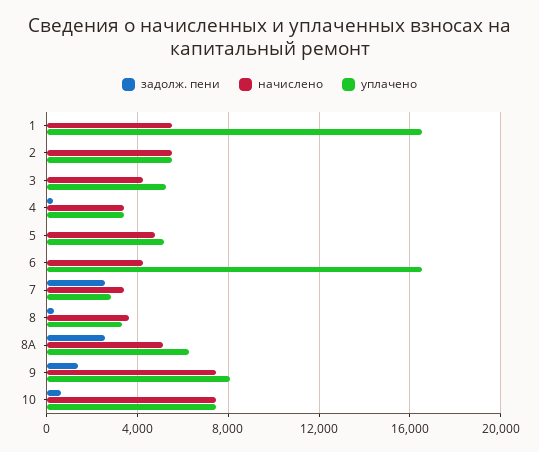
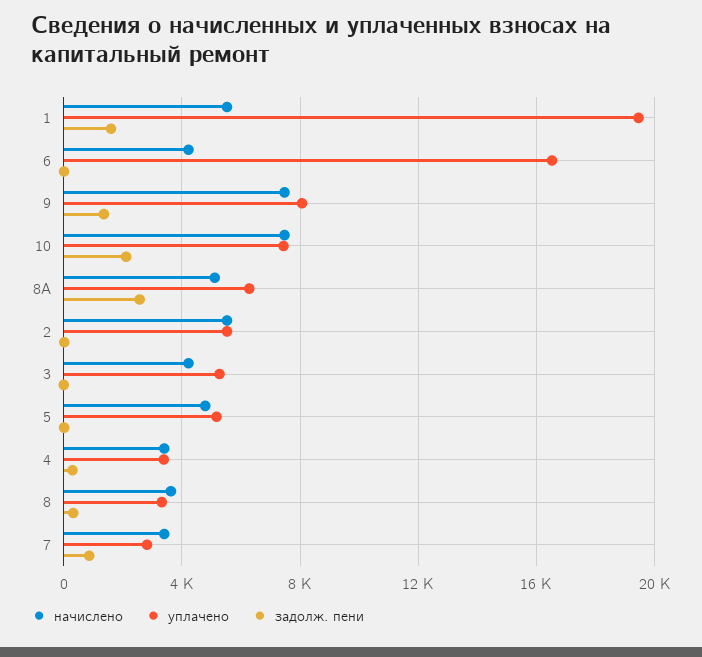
задолж. пени, 1: 0 -> 1500
уплачено, 1: 16500 -> 19500
задолж. пени, 7: 2500 -> 1000
задолж. пени, 10: 500 -> 2000

